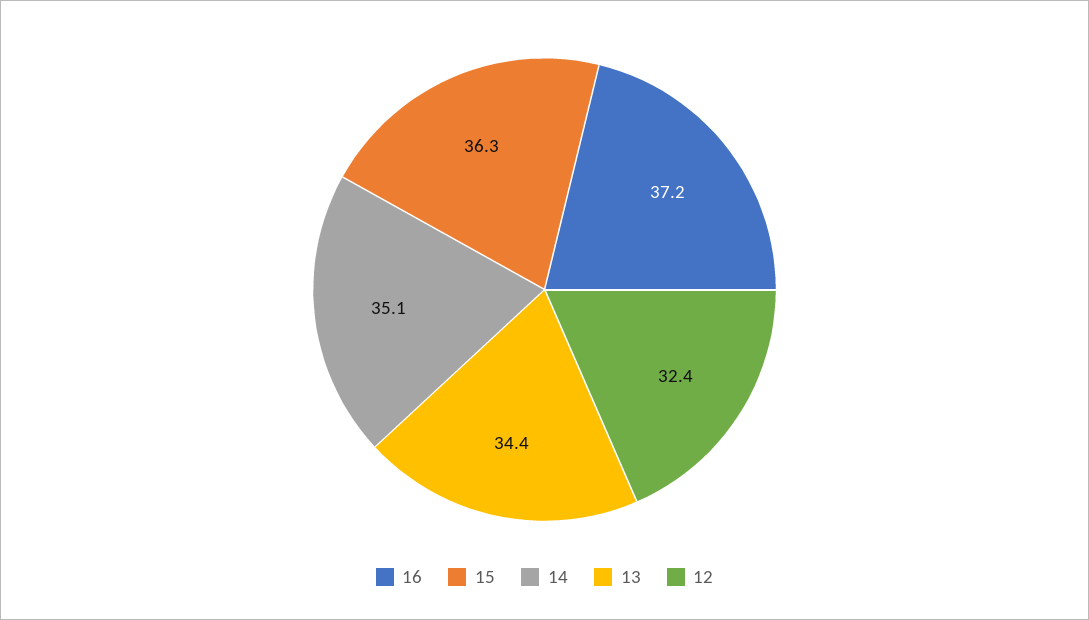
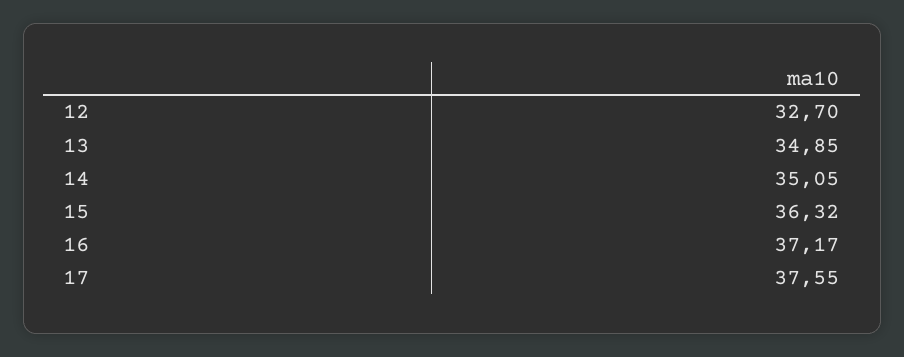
13: 34.4 -> 34.85
12: 32.4 -> 32.7
17: none -> 37.55

